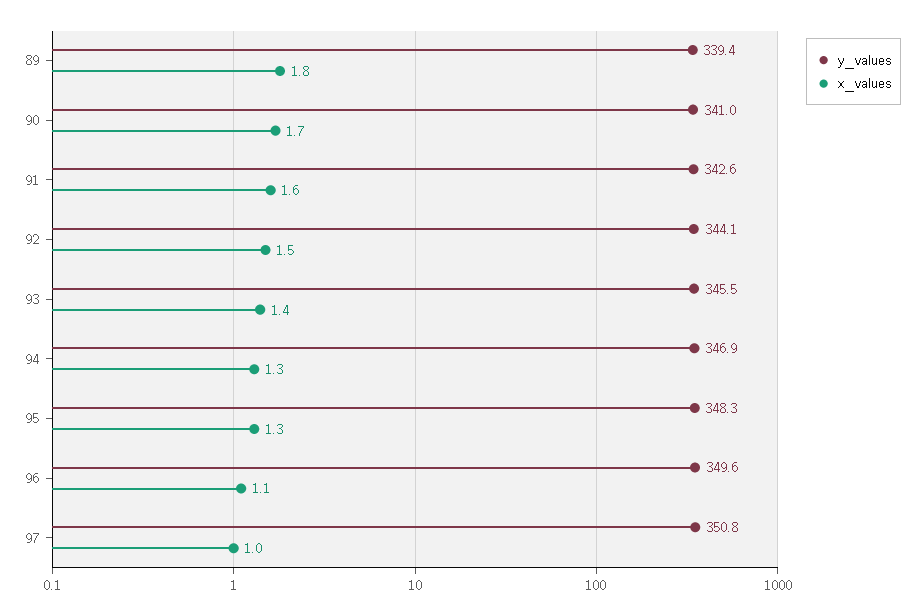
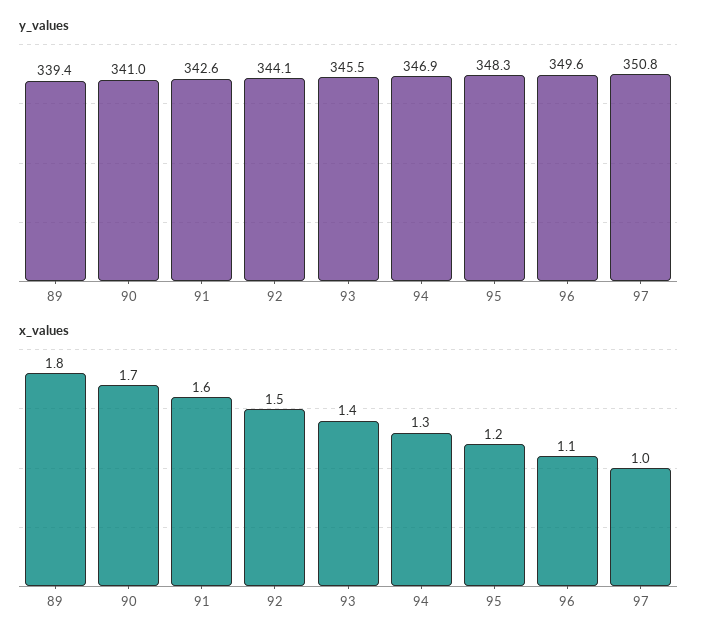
x_values, 95: 1.3 -> 1.2

